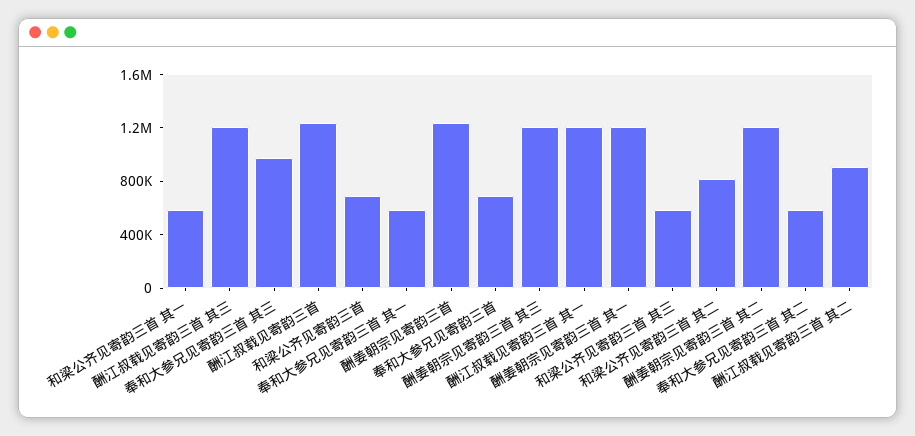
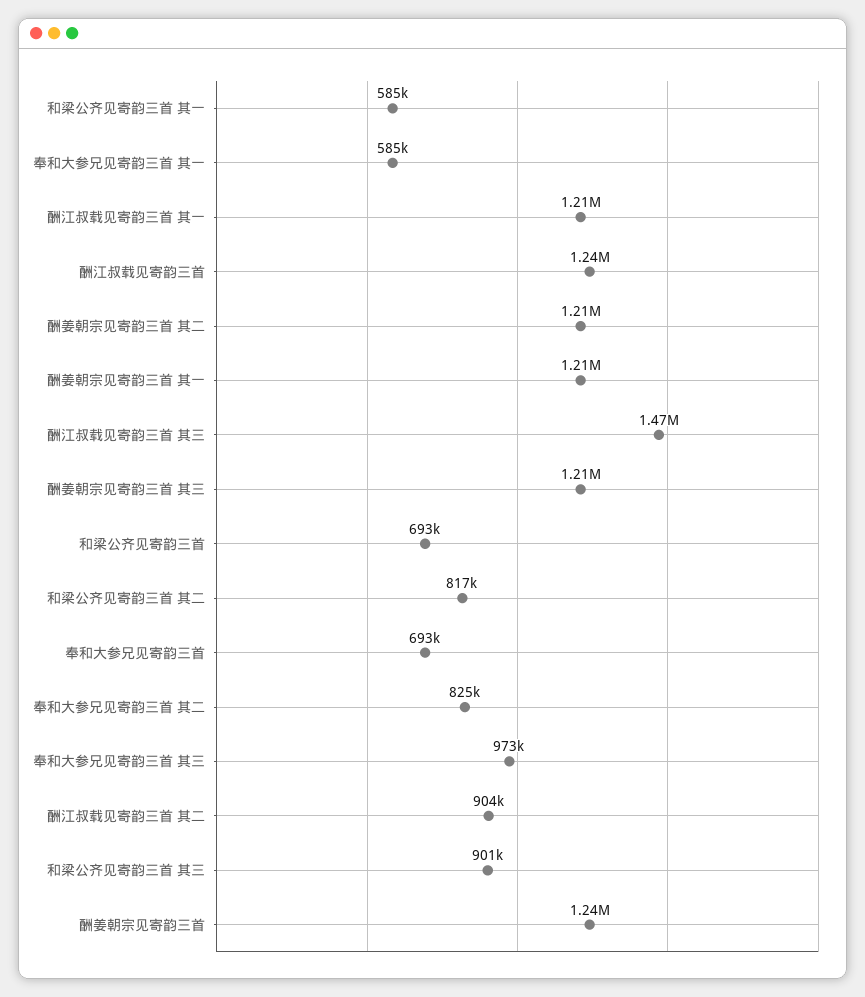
酬江叔载见寄韵三首 其三: 1200000 -> 1470000
和梁公齐见寄韵三首 其三: 600000 -> 901000
奉和大参兄见寄韵三首 其二: 600000 -> 825000

